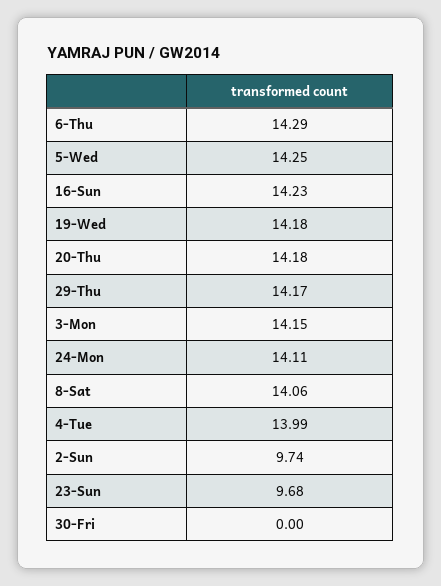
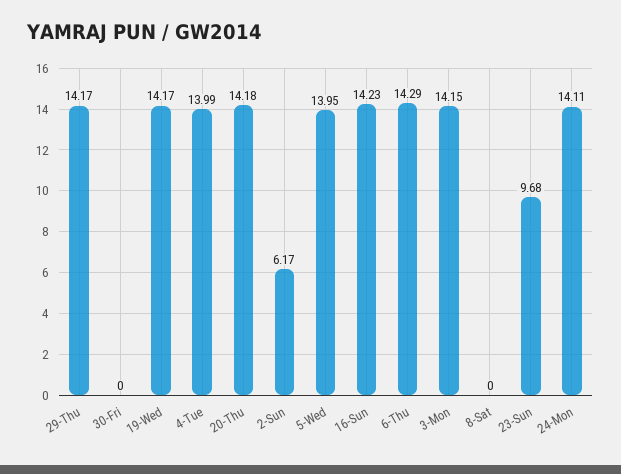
5-Wed: 14.25 -> 13.95
19-Wed: 14.18 -> 14.17
8-Sat: 14.06 -> 0
2-Sun: 9.74 -> 6.17

